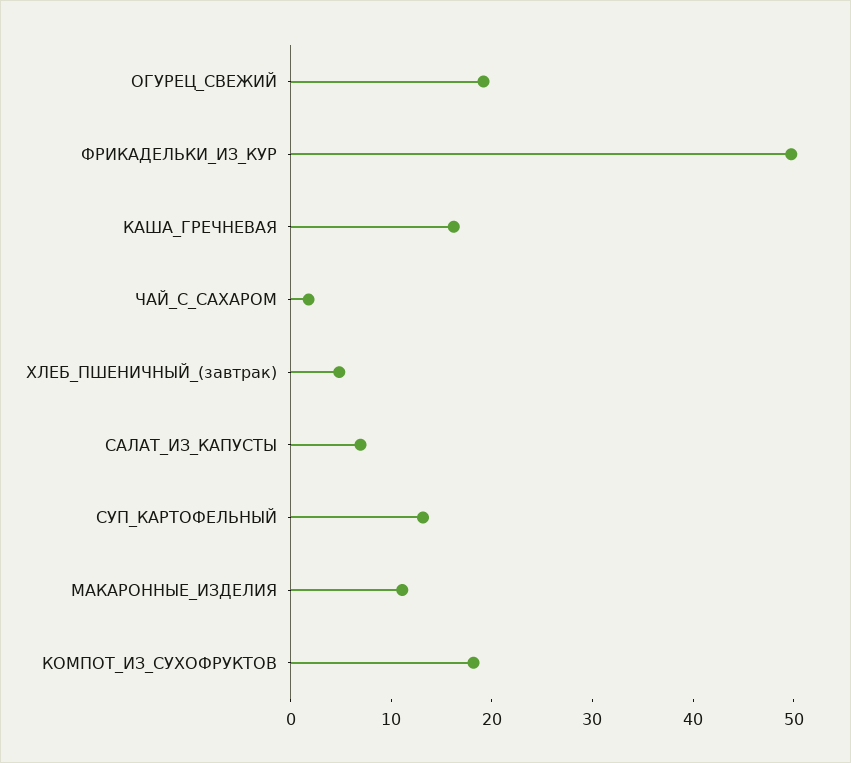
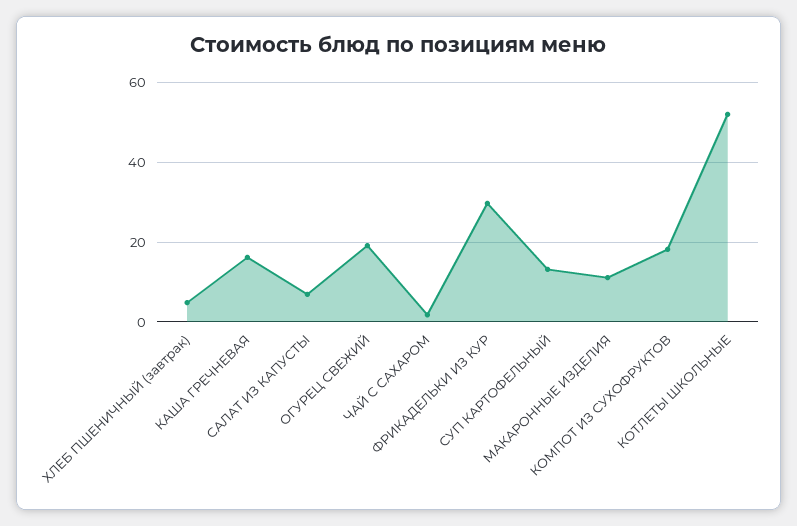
ФРИКАДЕЛЬКИ_ИЗ_КУР: 50 -> 30
КОТЛЕТЫ ШКОЛЬНЫЕ: none -> 52

